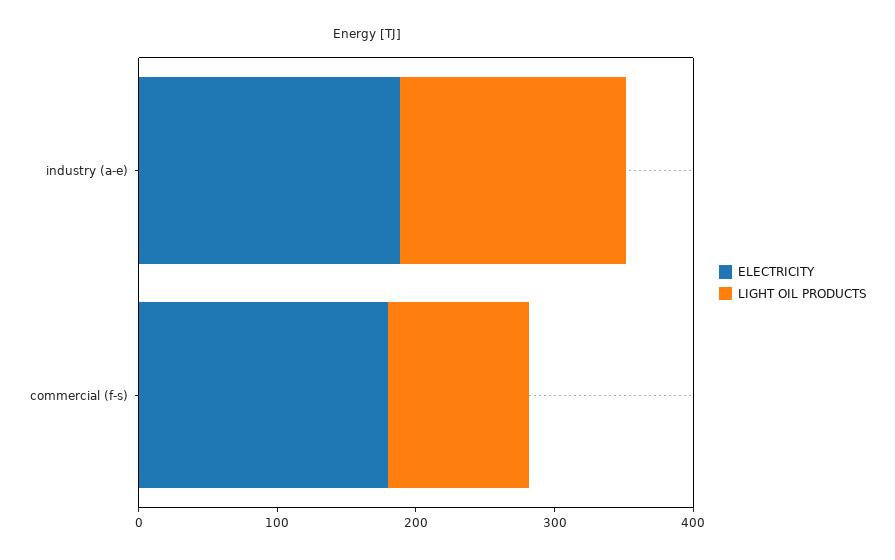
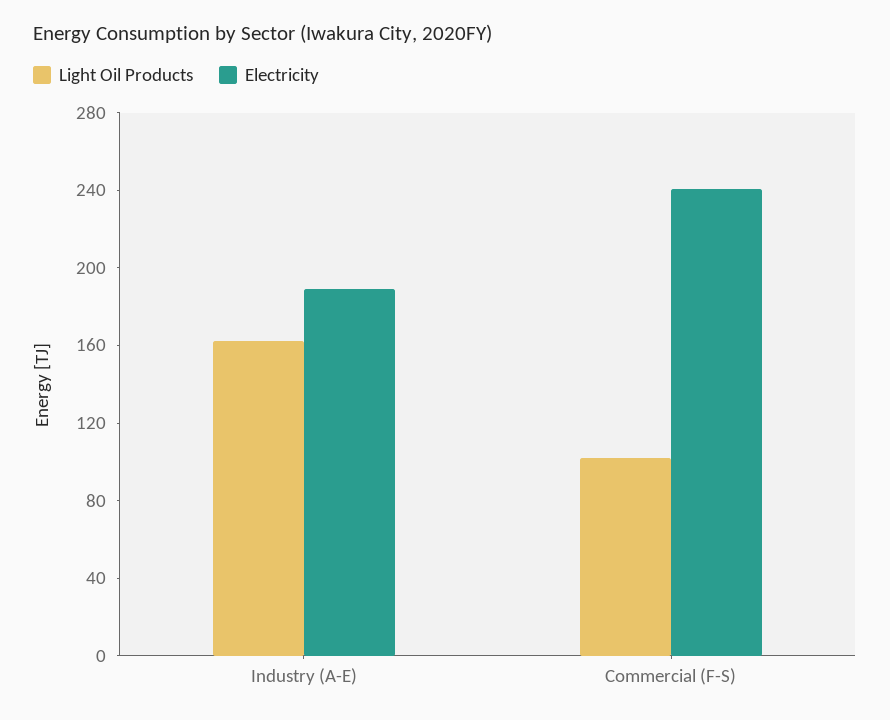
ELECTRICITY, commercial (f-s): 180 -> 240

